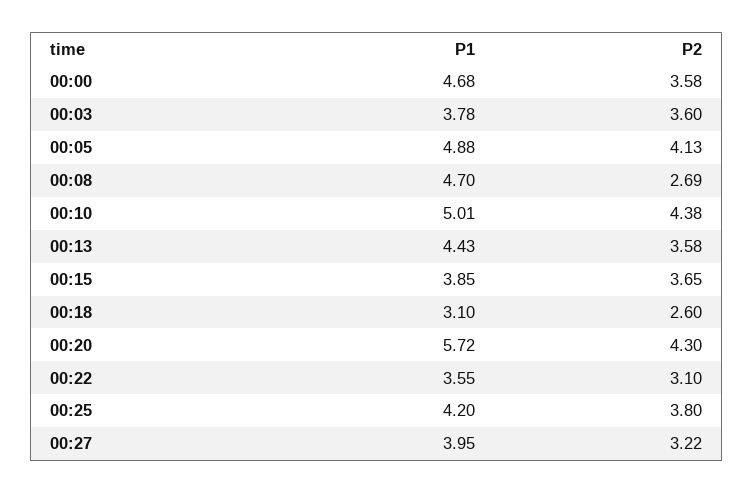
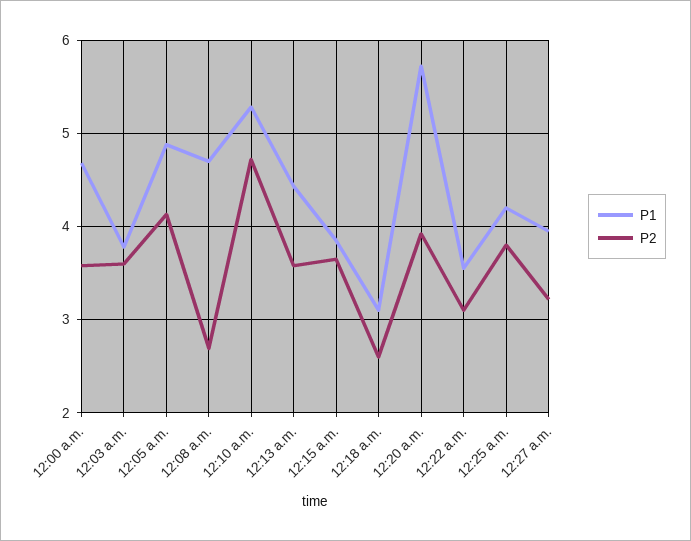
P1, 00:10: 5.01 -> 5.3
P2, 00:10: 4.38 -> 4.7
P2, 00:20: 4.3 -> 3.9

